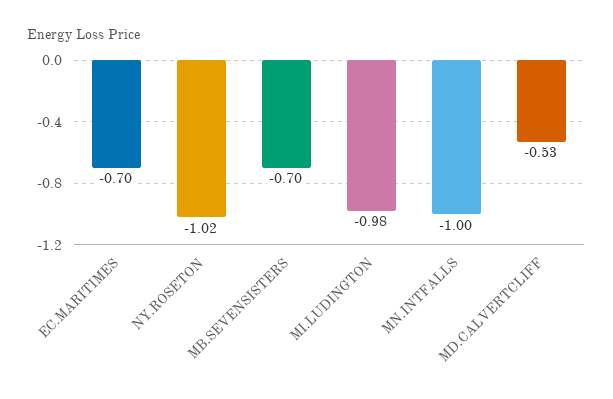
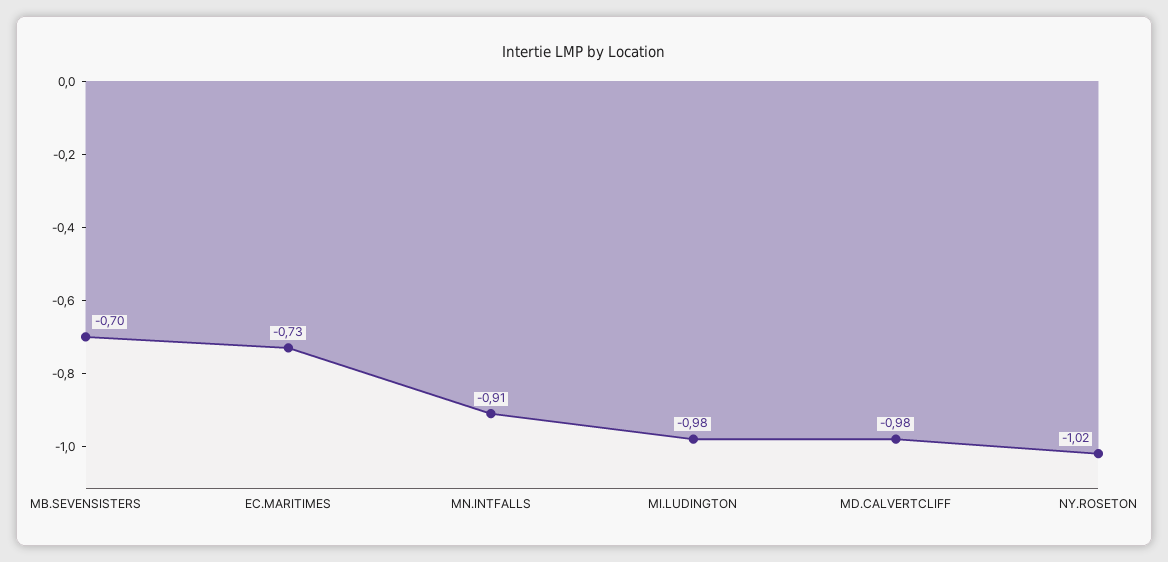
EC.MARITIMES: -0.7 -> -0.73
MN.INTFALLS: -1 -> -0.91
MD.CALVERTCLIFF: -0.53 -> -0.98

